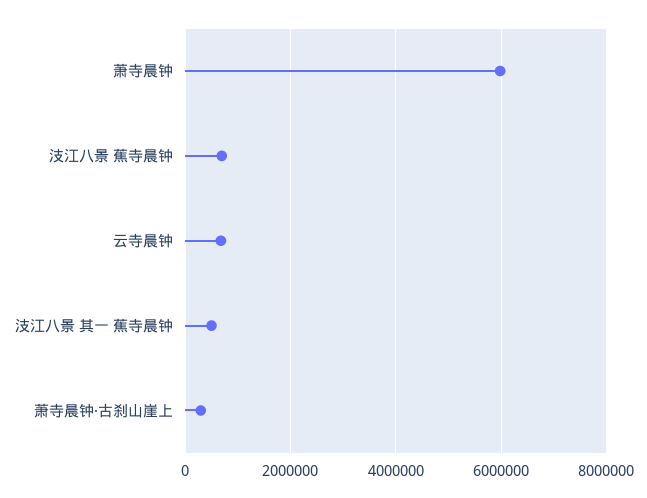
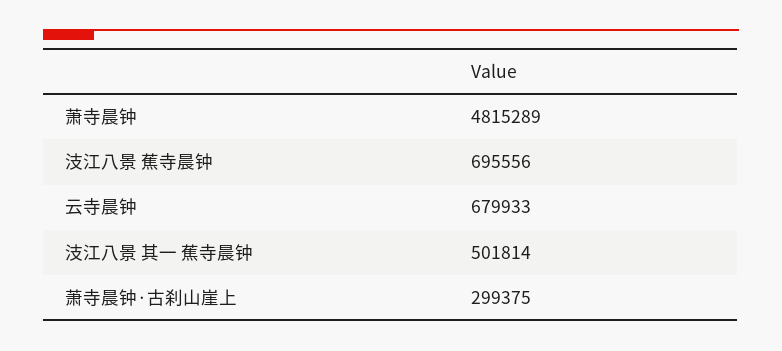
萧寺晨钟: 6000000 -> 4815289

